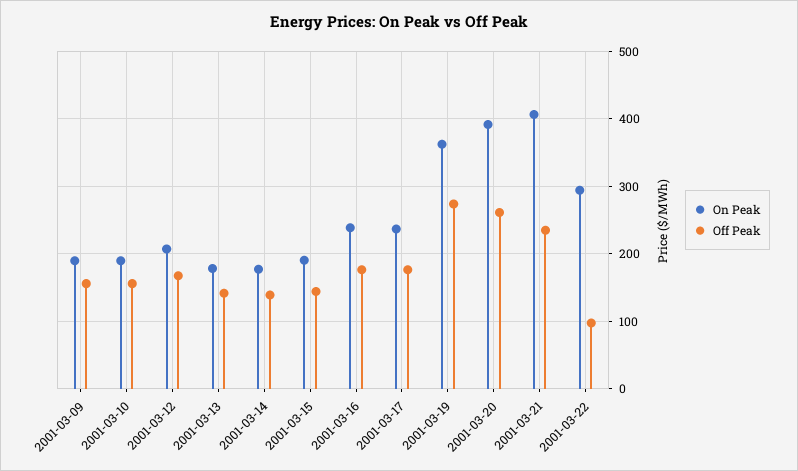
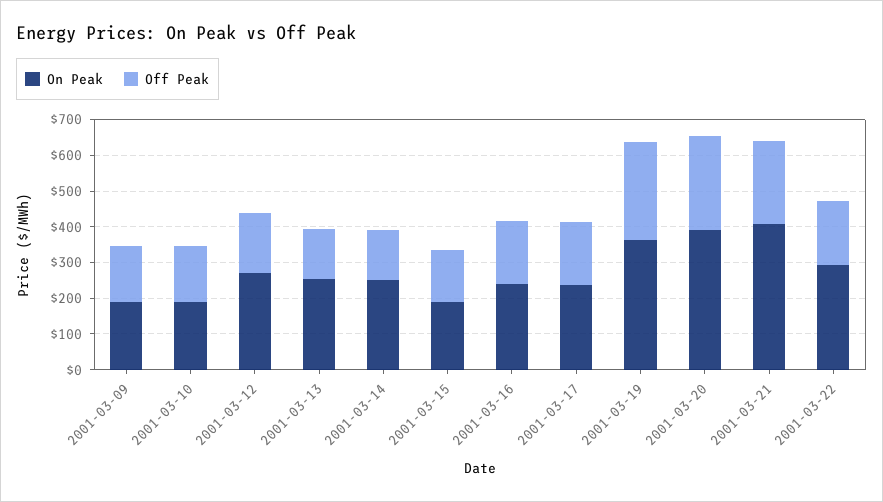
On Peak, 2001-03-12: 210 -> 275
On Peak, 2001-03-13: 180 -> 250
On Peak, 2001-03-14: 180 -> 250
Off Peak, 2001-03-22: 100 -> 175

